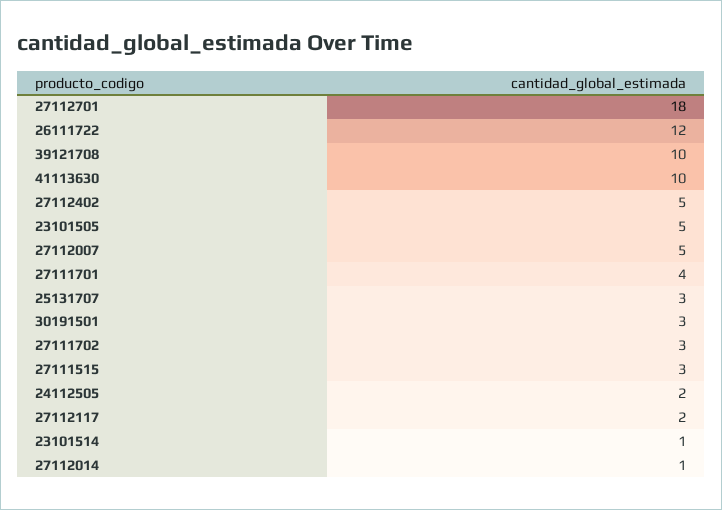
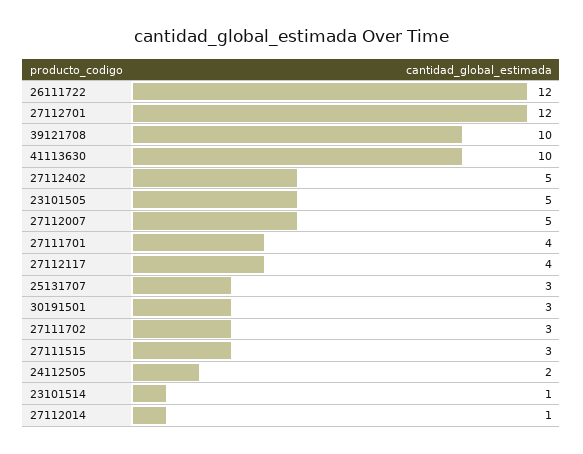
27112701: 18 -> 12
27112117: 2 -> 4

